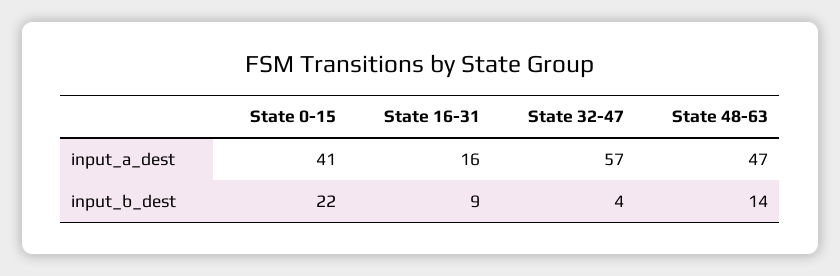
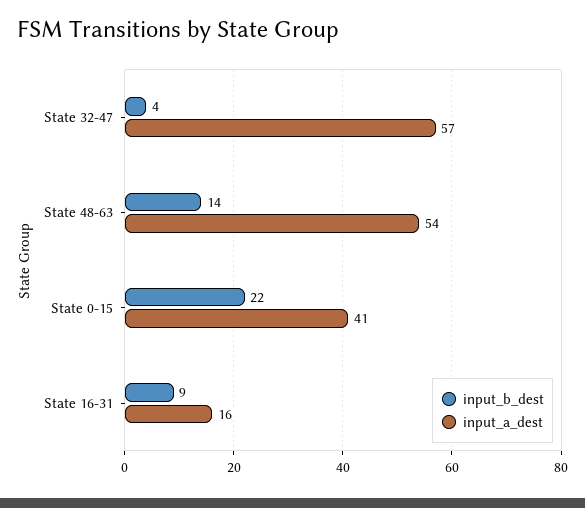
input_a_dest, State 48-63: 47 -> 54

